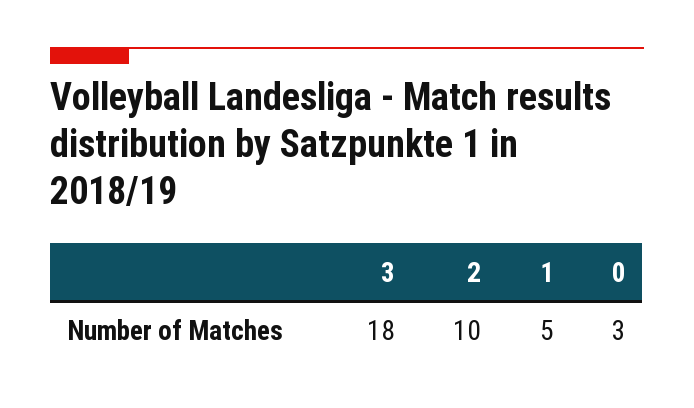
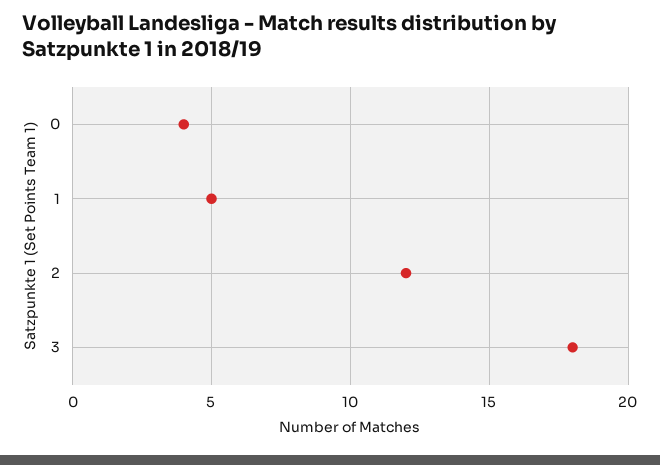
2: 10 -> 12
0: 3 -> 4

